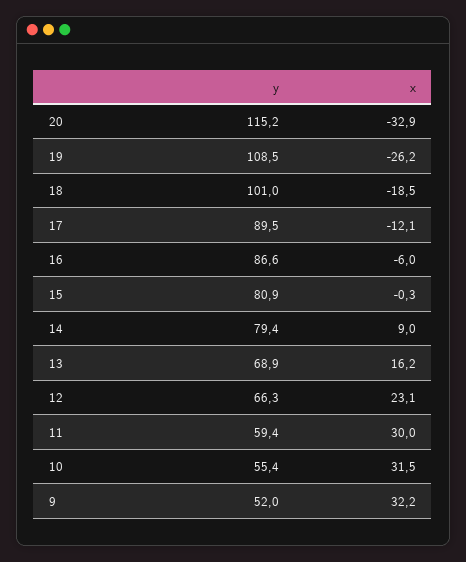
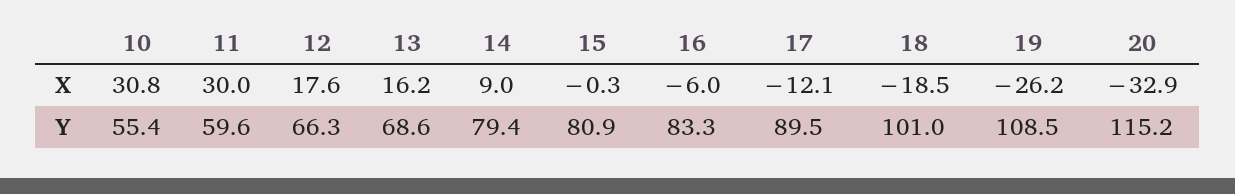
y, 16: 86.6 -> 83.3
y, 13: 68.9 -> 68.6
x, 12: 23.1 -> 17.6
y, 11: 59.4 -> 59.6
x, 10: 31.5 -> 30.8
y, 9: 52 -> none
x, 9: 32.2 -> none

